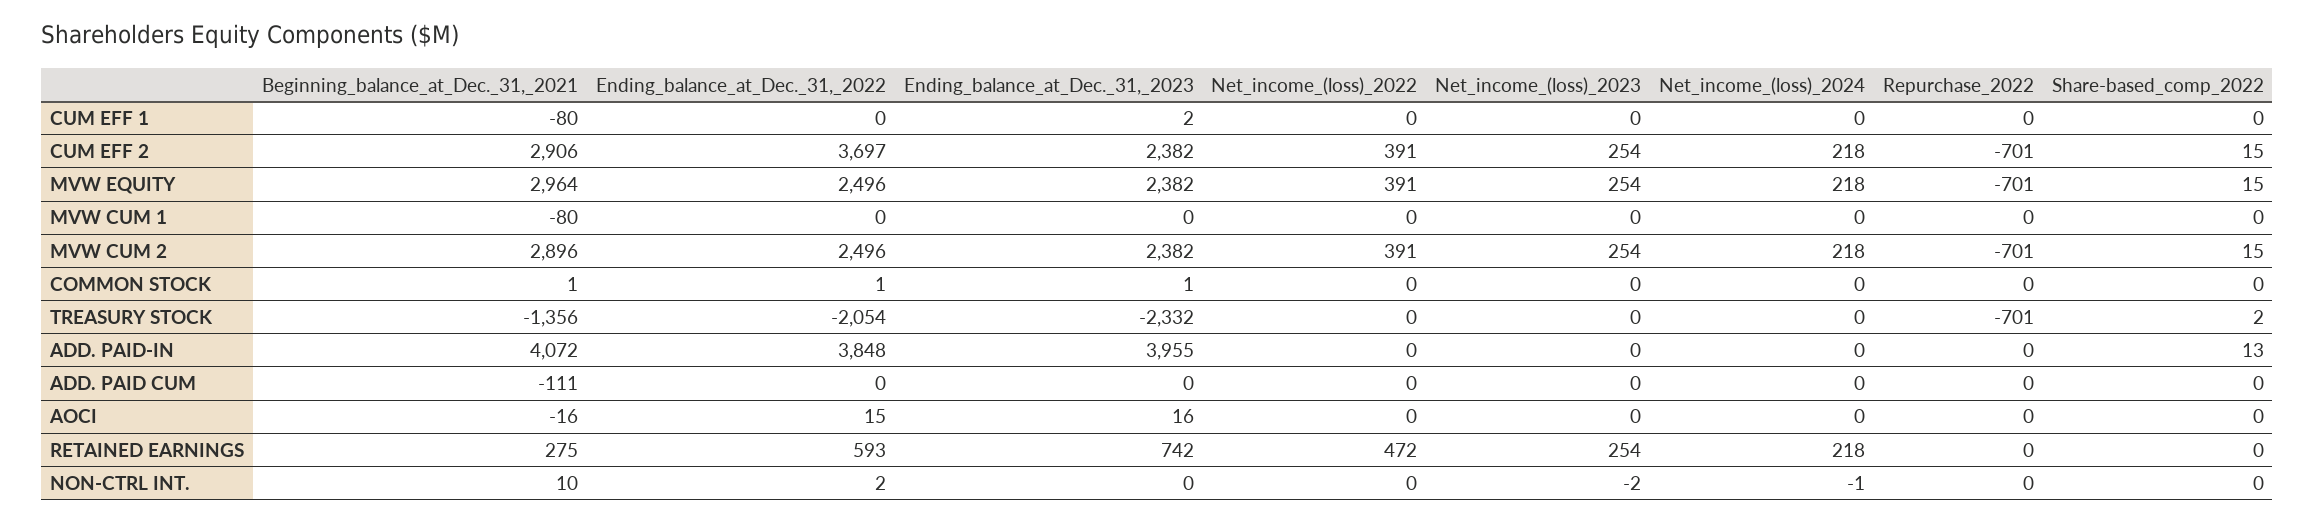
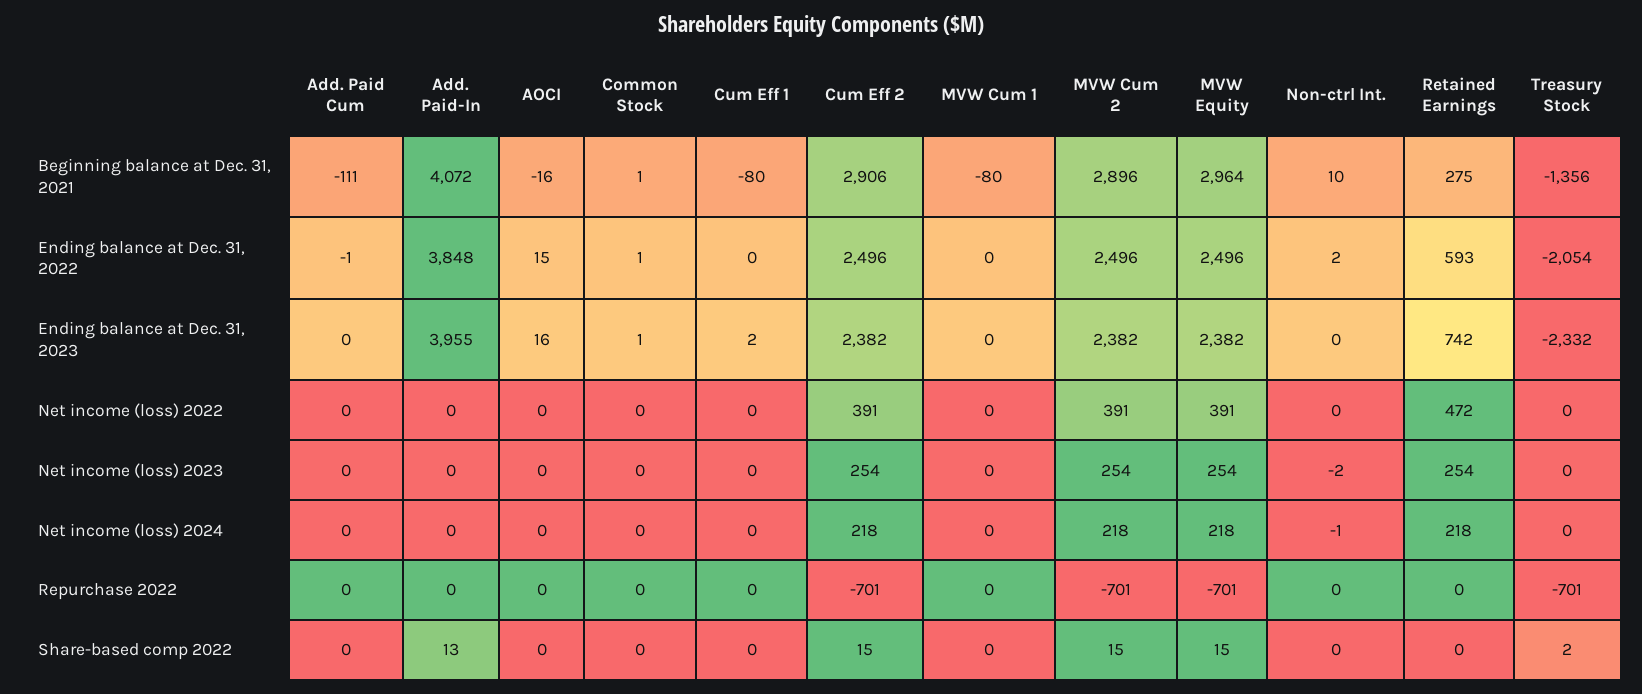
Ending_balance_at_Dec._31,_2022, CUM EFF 2: 3697 -> 2496
Ending_balance_at_Dec._31,_2022, ADD. PAID CUM: 0 -> -1

